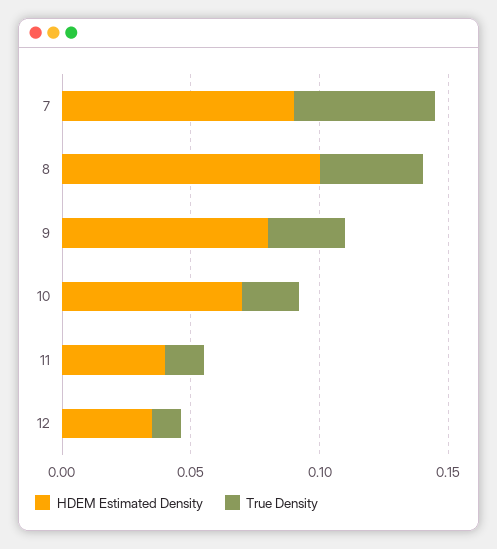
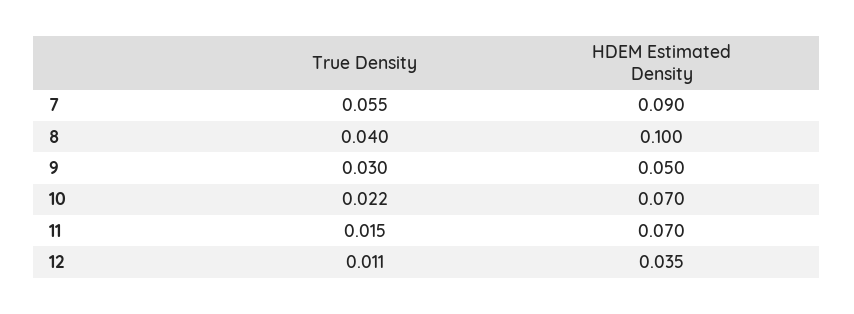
HDEM Estimated Density, 9: 0.08 -> 0.05
HDEM Estimated Density, 11: 0.04 -> 0.07

